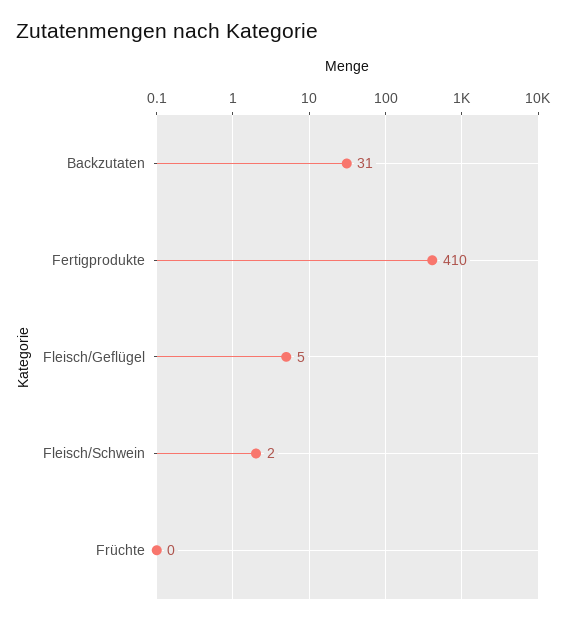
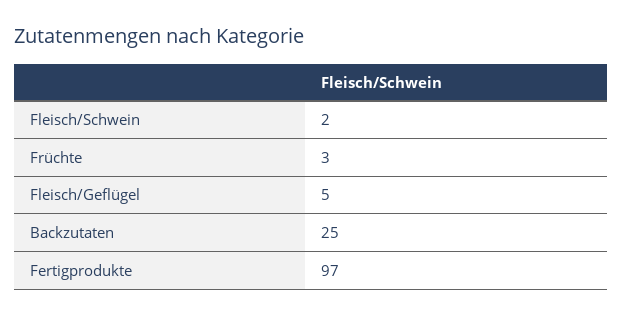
Backzutaten: 31 -> 25
Fertigprodukte: 410 -> 97
Früchte: 0 -> 3

